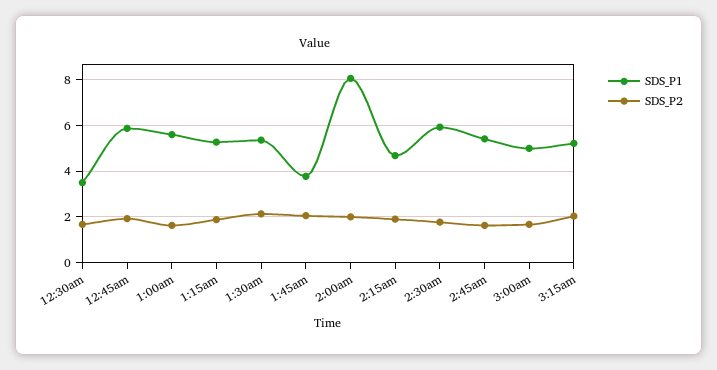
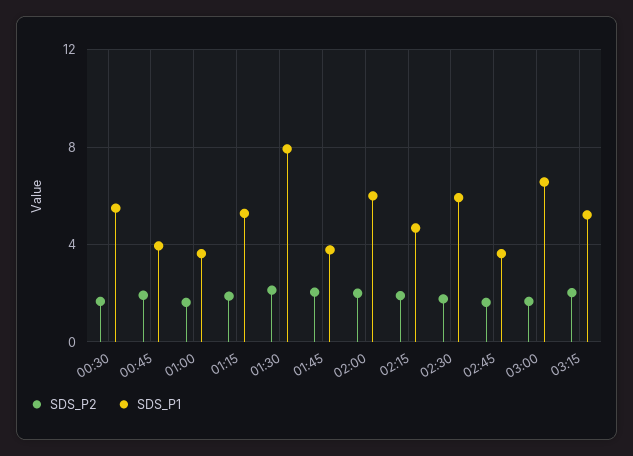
SDS_P1, 12:30am: 3.5 -> 5.5
SDS_P1, 12:45am: 6 -> 4
SDS_P1, 1:00am: 5.5 -> 3.5
SDS_P1, 1:30am: 5.5 -> 8
SDS_P1, 2:00am: 8 -> 6
SDS_P1, 2:45am: 5.5 -> 3.5
SDS_P1, 3:00am: 5 -> 6.5

